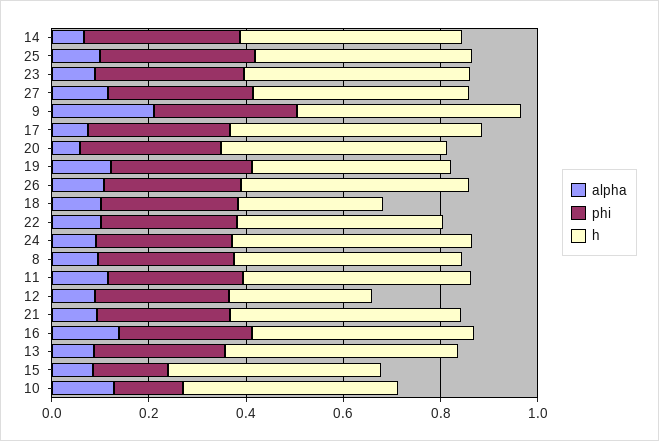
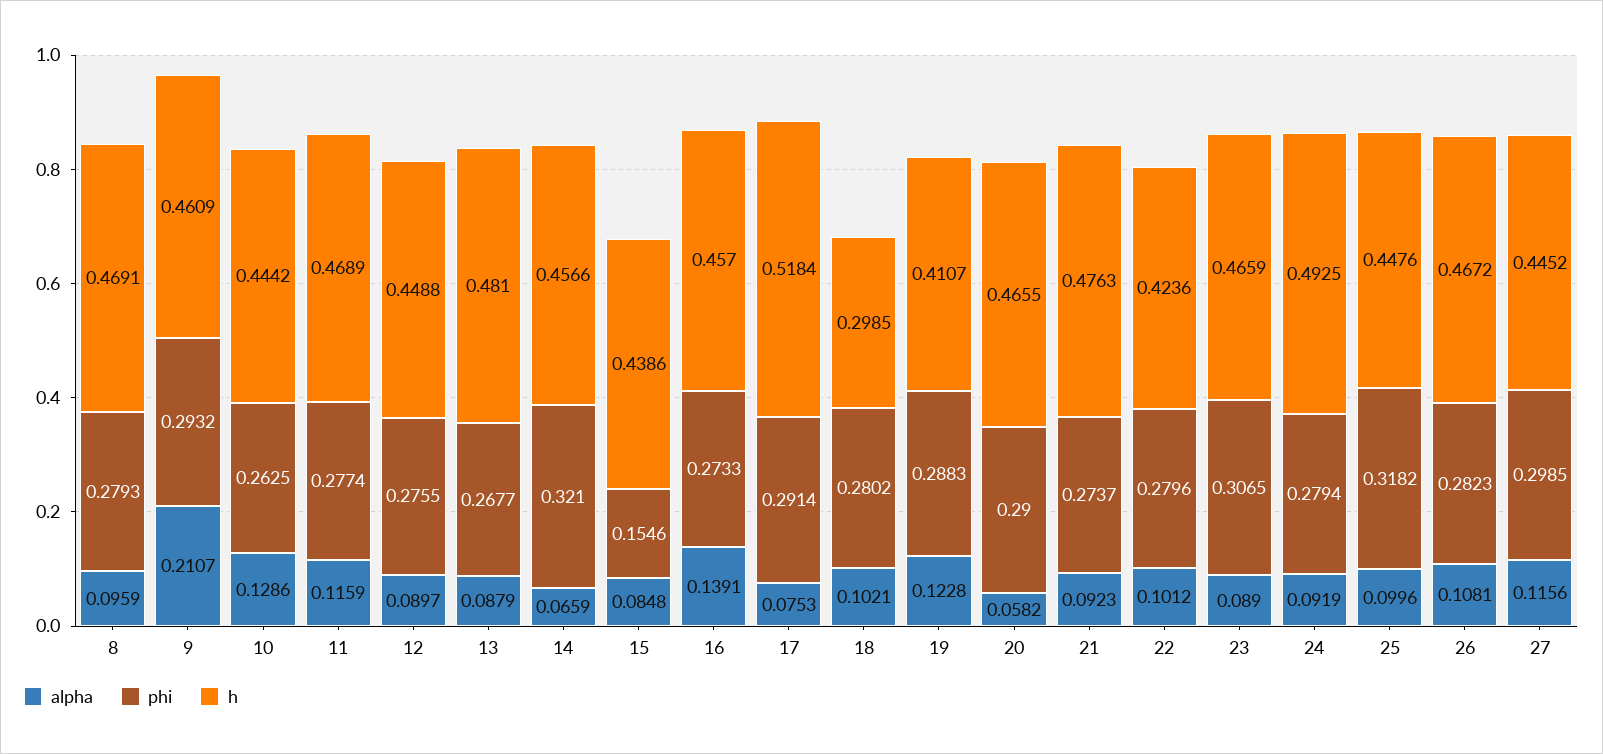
h, 12: 0.3 -> 0.4488
phi, 10: 0.15 -> 0.2625

